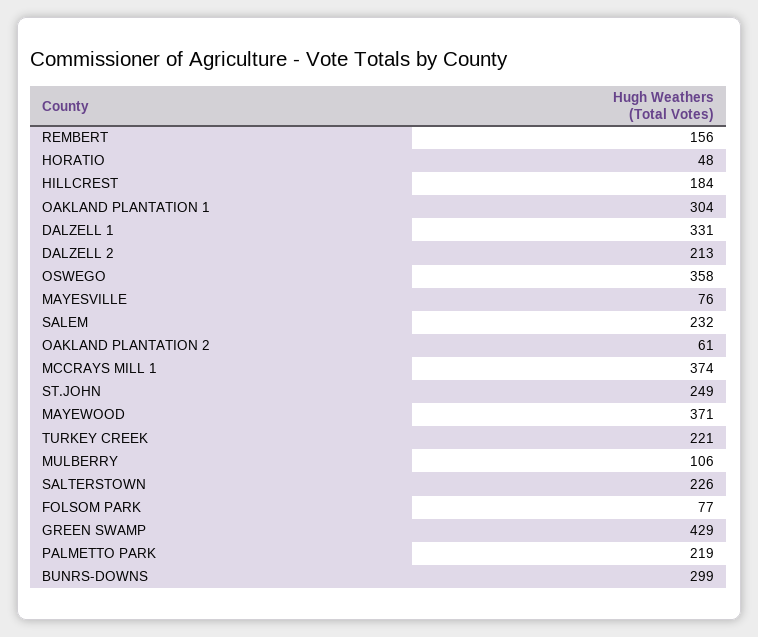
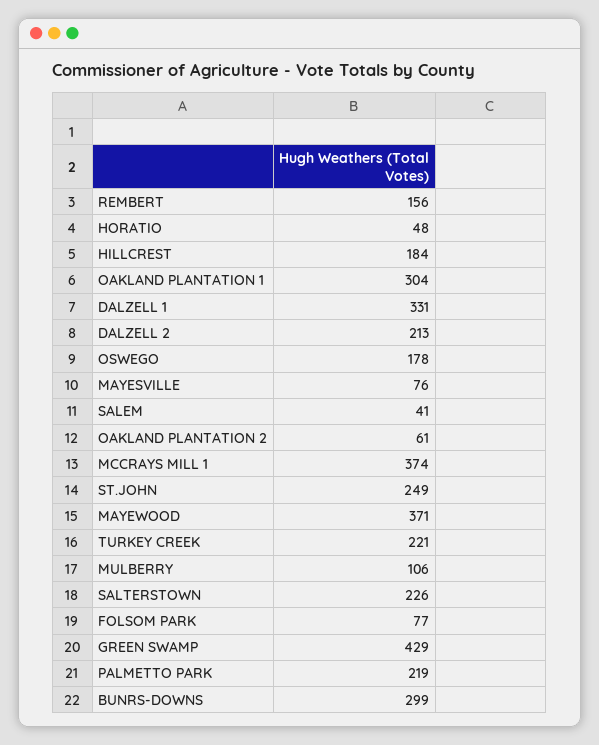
OSWEGO: 358 -> 178
SALEM: 232 -> 41

